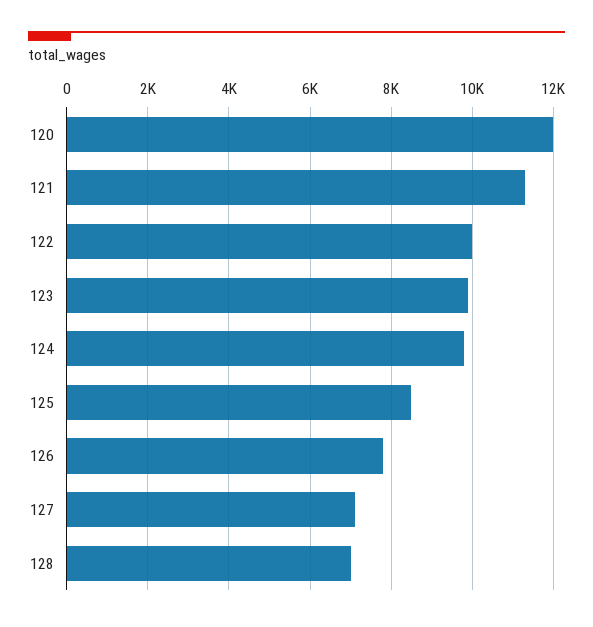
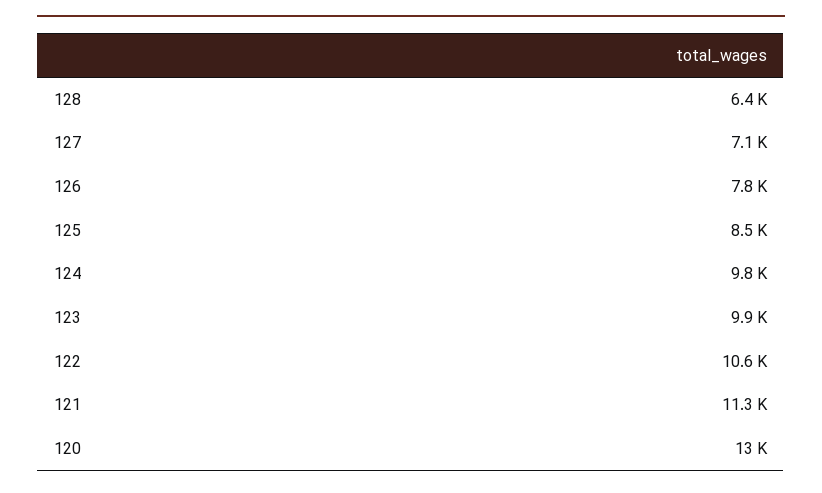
120: 12000 -> 13000
122: 10000 -> 10600
128: 7000 -> 6400

